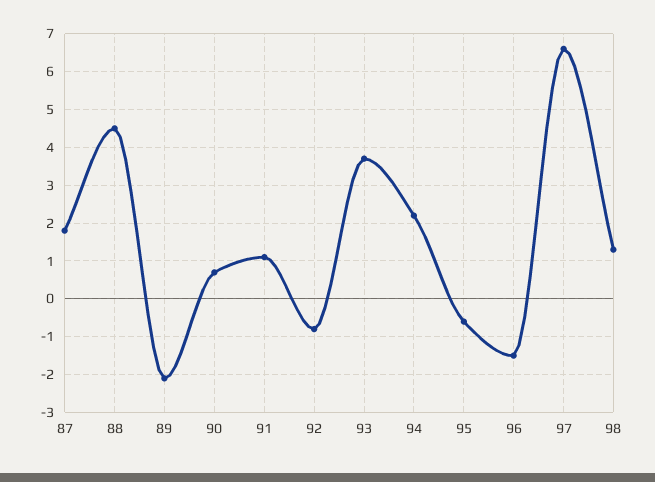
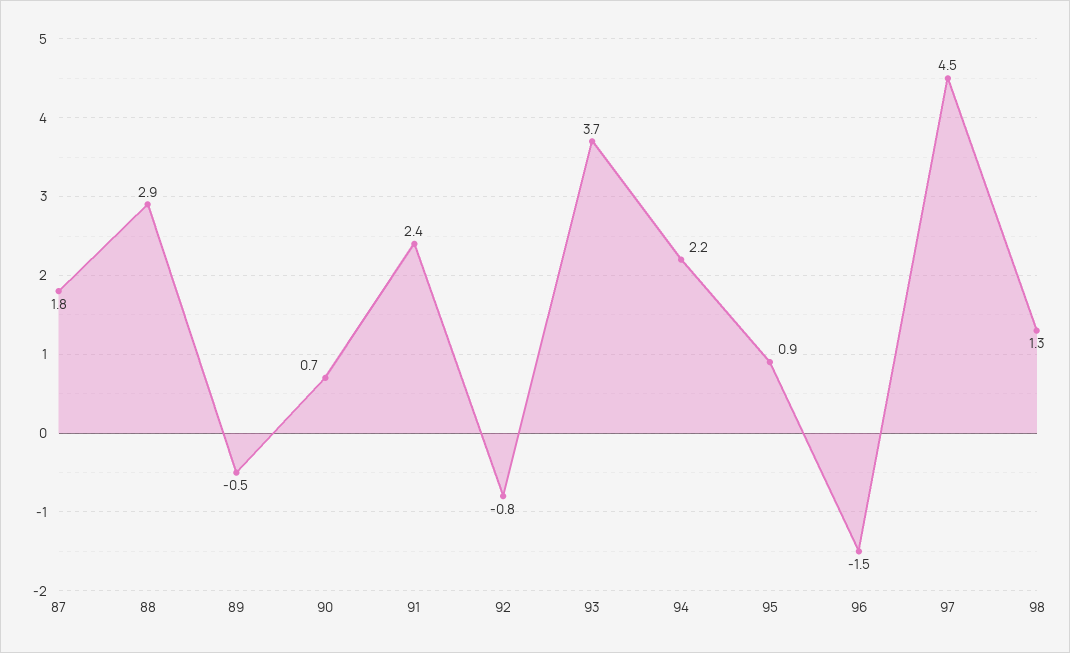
88: 4.5 -> 2.9
89: -2 -> -0.5
91: 1 -> 2.4
95: -0.5 -> 0.9
97: 6.5 -> 4.5

